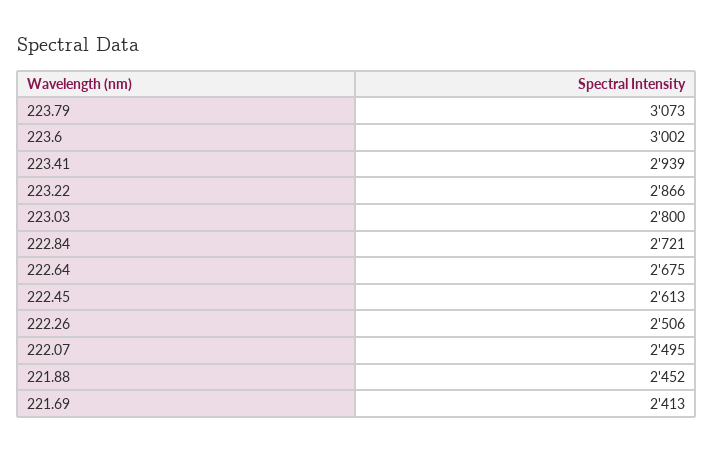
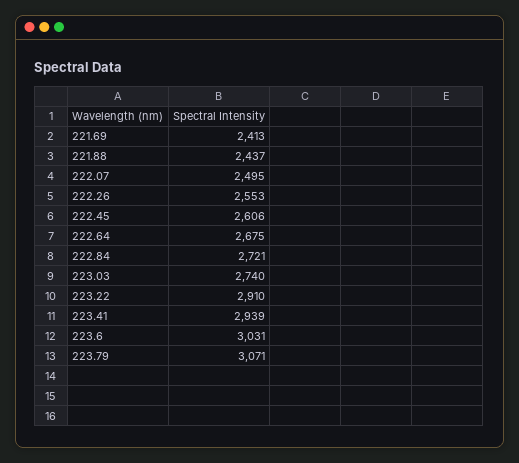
223.79: 3073 -> 3071
223.6: 3002 -> 3031
223.22: 2866 -> 2910
223.03: 2800 -> 2740
222.45: 2613 -> 2606
222.26: 2506 -> 2553
221.88: 2452 -> 2437

